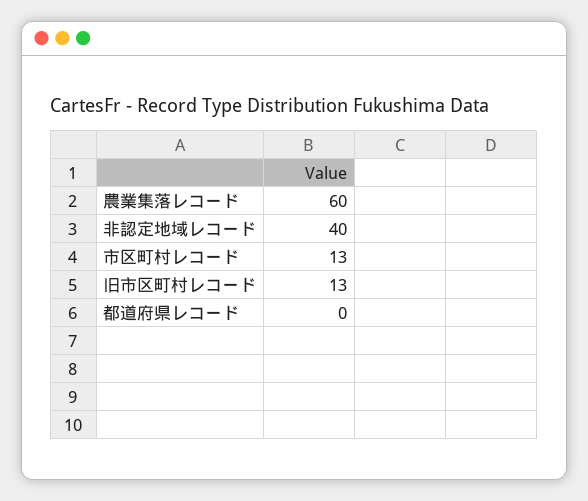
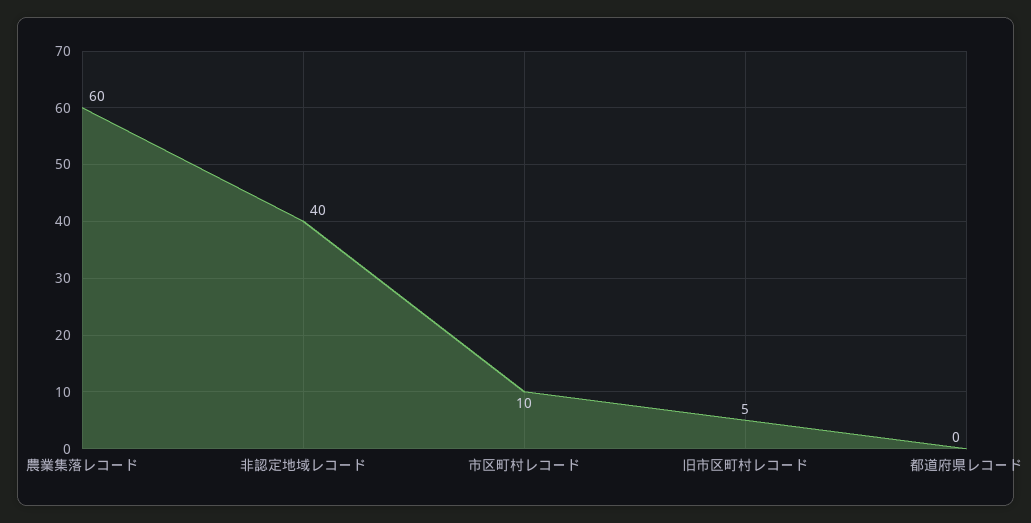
市区町村レコード: 13 -> 10
旧市区町村レコード: 13 -> 5

